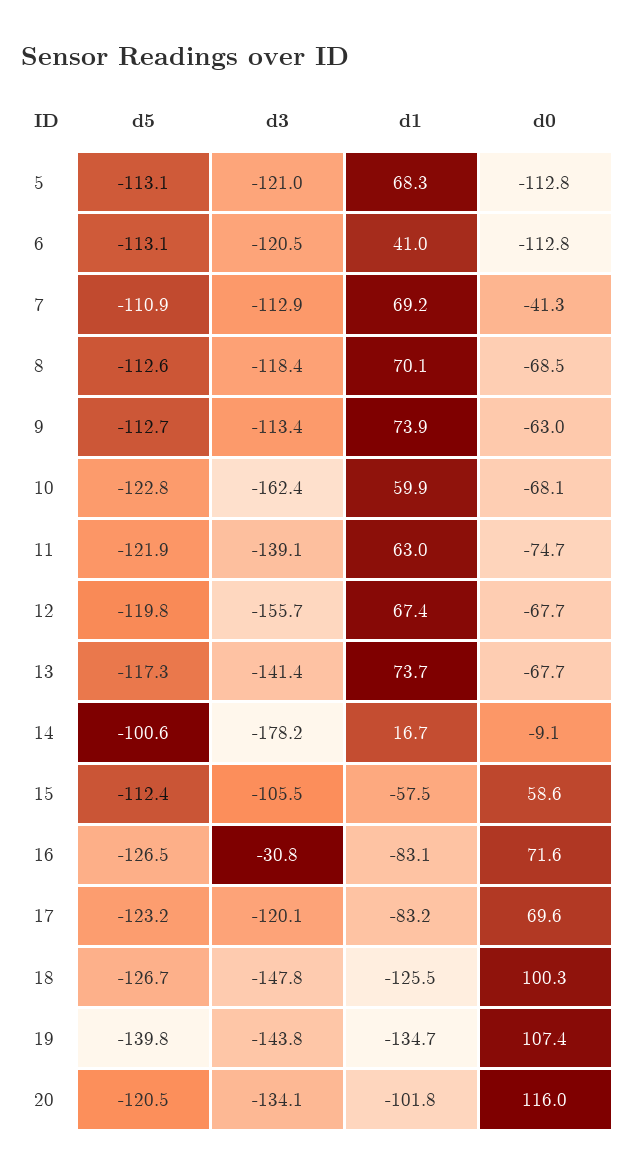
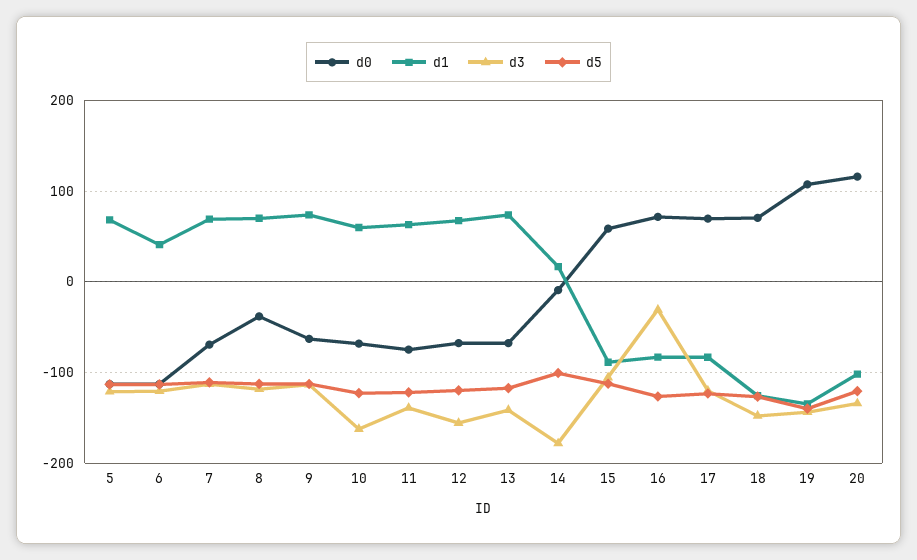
d0, 7: -41.3 -> -70
d0, 8: -68.5 -> -40
d1, 15: -57.5 -> -90
d0, 18: 100.3 -> 70

